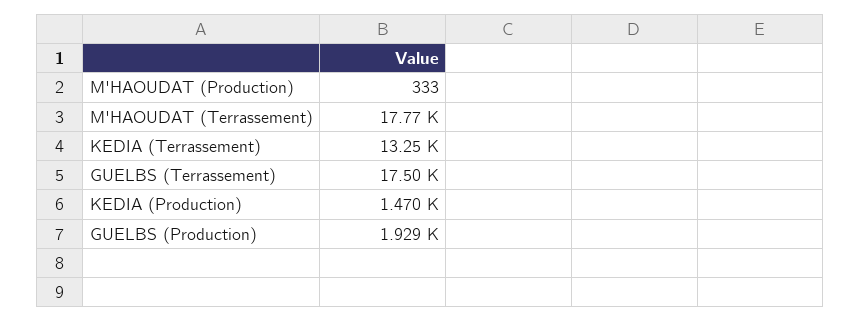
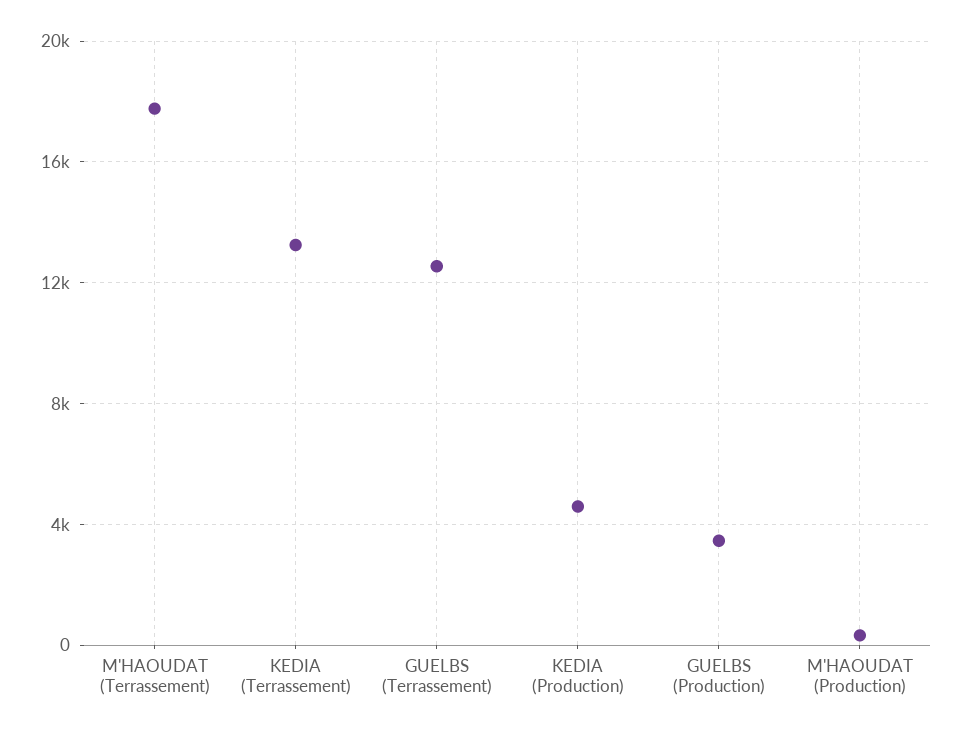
GUELBS (Terrassement): 17500 -> 12500
KEDIA (Production): 1470 -> 4500
GUELBS (Production): 1929 -> 3500

